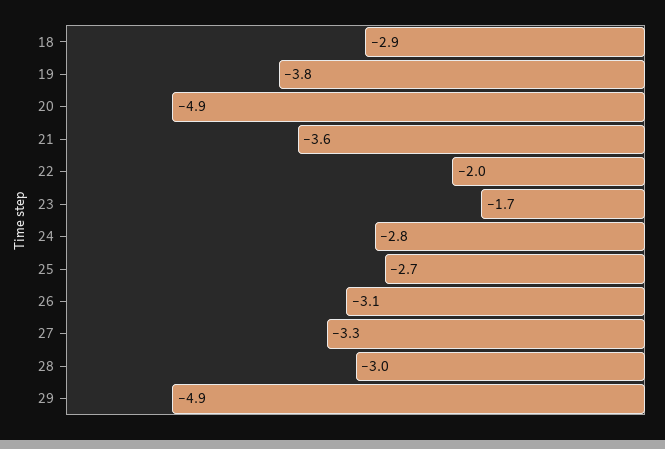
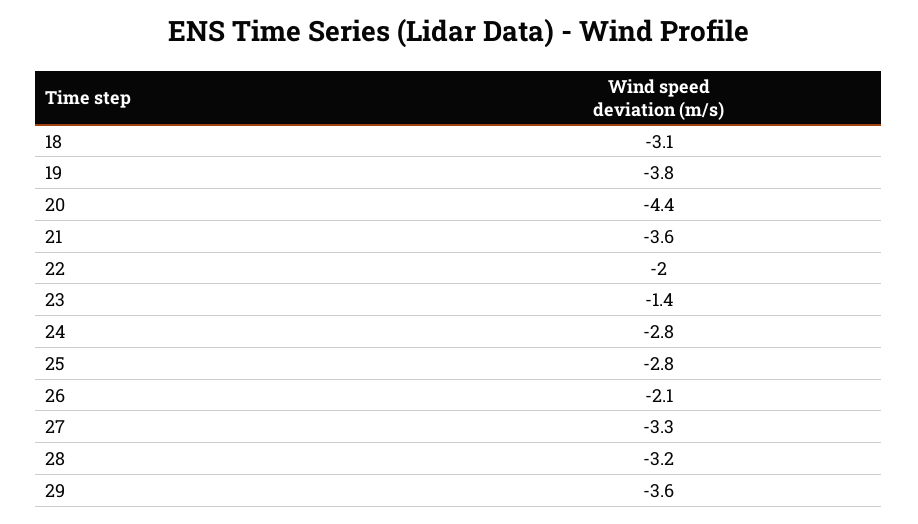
18: -2.9 -> -3.1
20: -4.9 -> -4.4
23: -1.7 -> -1.4
25: -2.7 -> -2.8
26: -3.1 -> -2.1
28: -3 -> -3.2
29: -4.9 -> -3.6

